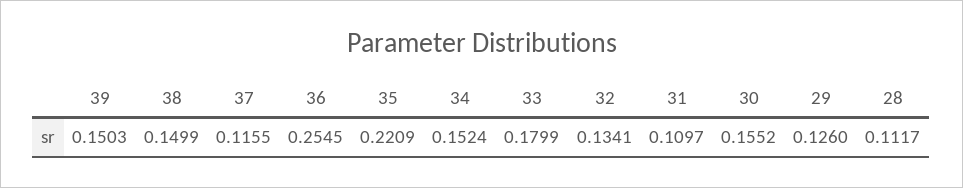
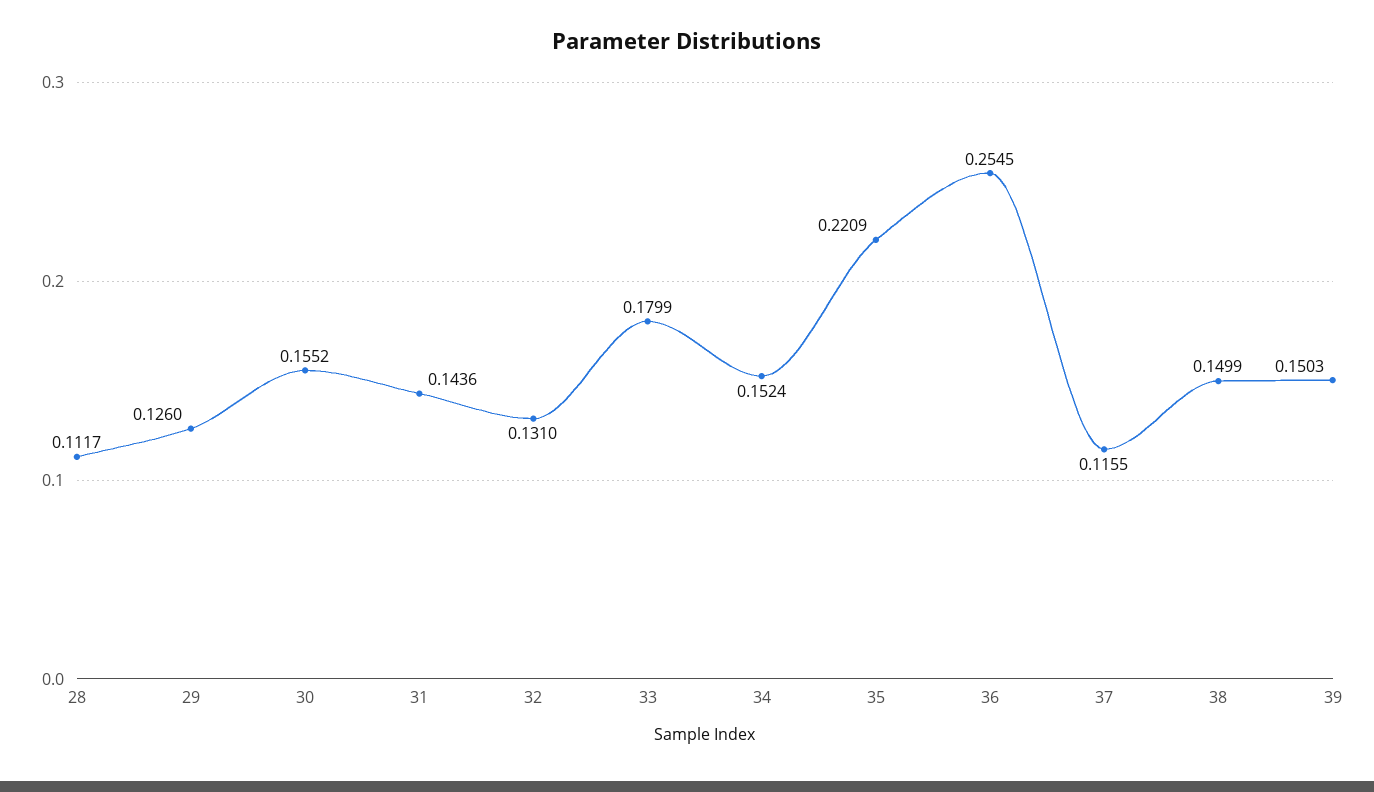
32: 0.1341 -> 0.131
31: 0.1097 -> 0.1436

